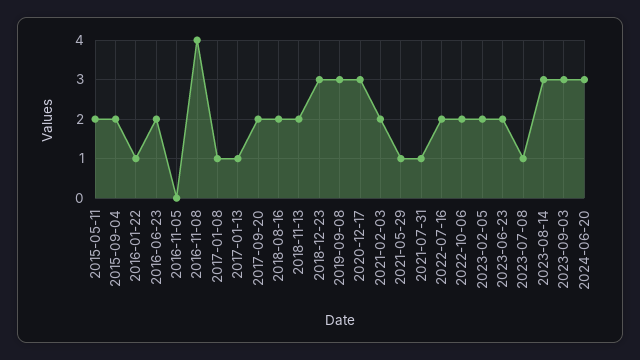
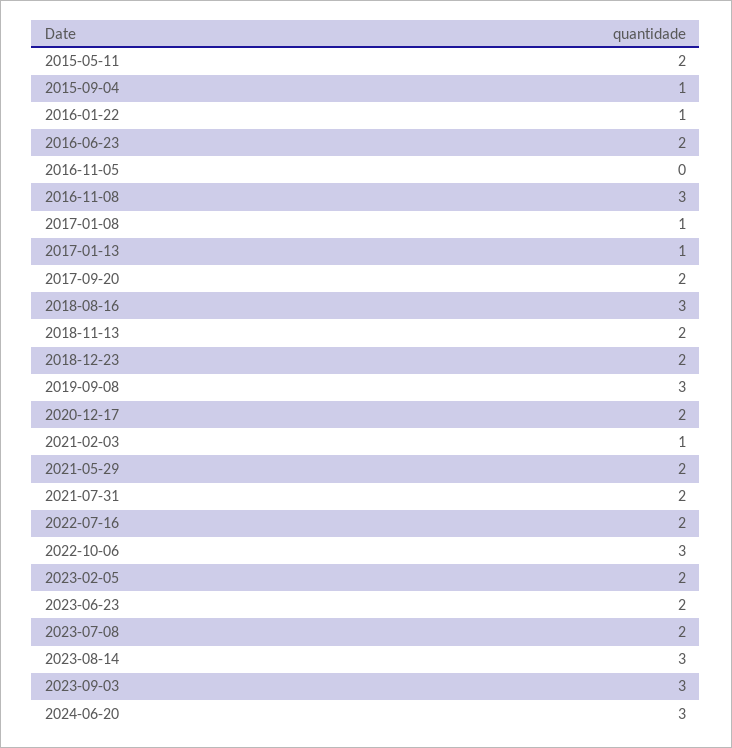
2015-09-04: 2 -> 1
2016-11-08: 4 -> 3
2018-08-16: 2 -> 3
2018-12-23: 3 -> 2
2020-12-17: 3 -> 2
2021-02-03: 2 -> 1
2021-05-29: 1 -> 2
2021-07-31: 1 -> 2
2022-10-06: 2 -> 3
2023-07-08: 1 -> 2

